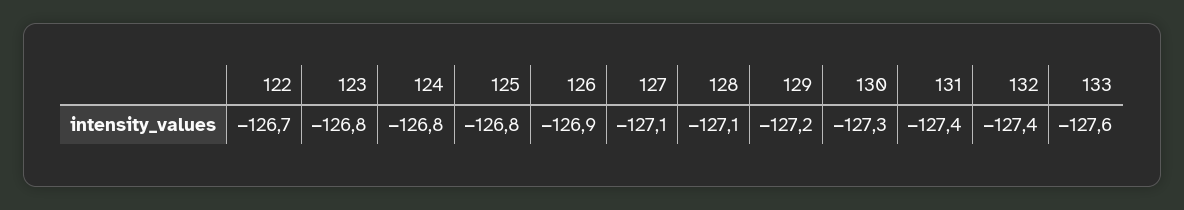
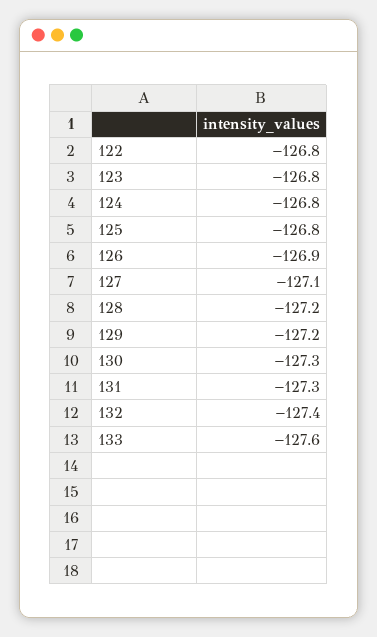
122: -126.7 -> -126.8
128: -127.1 -> -127.2
131: -127.4 -> -127.3

